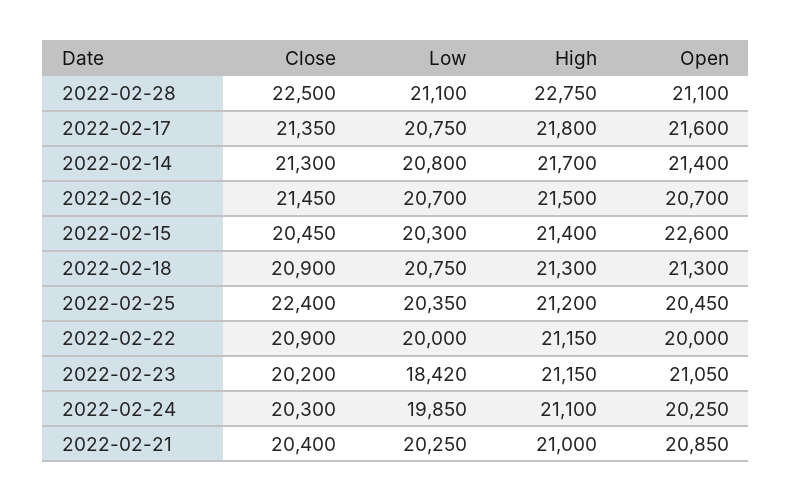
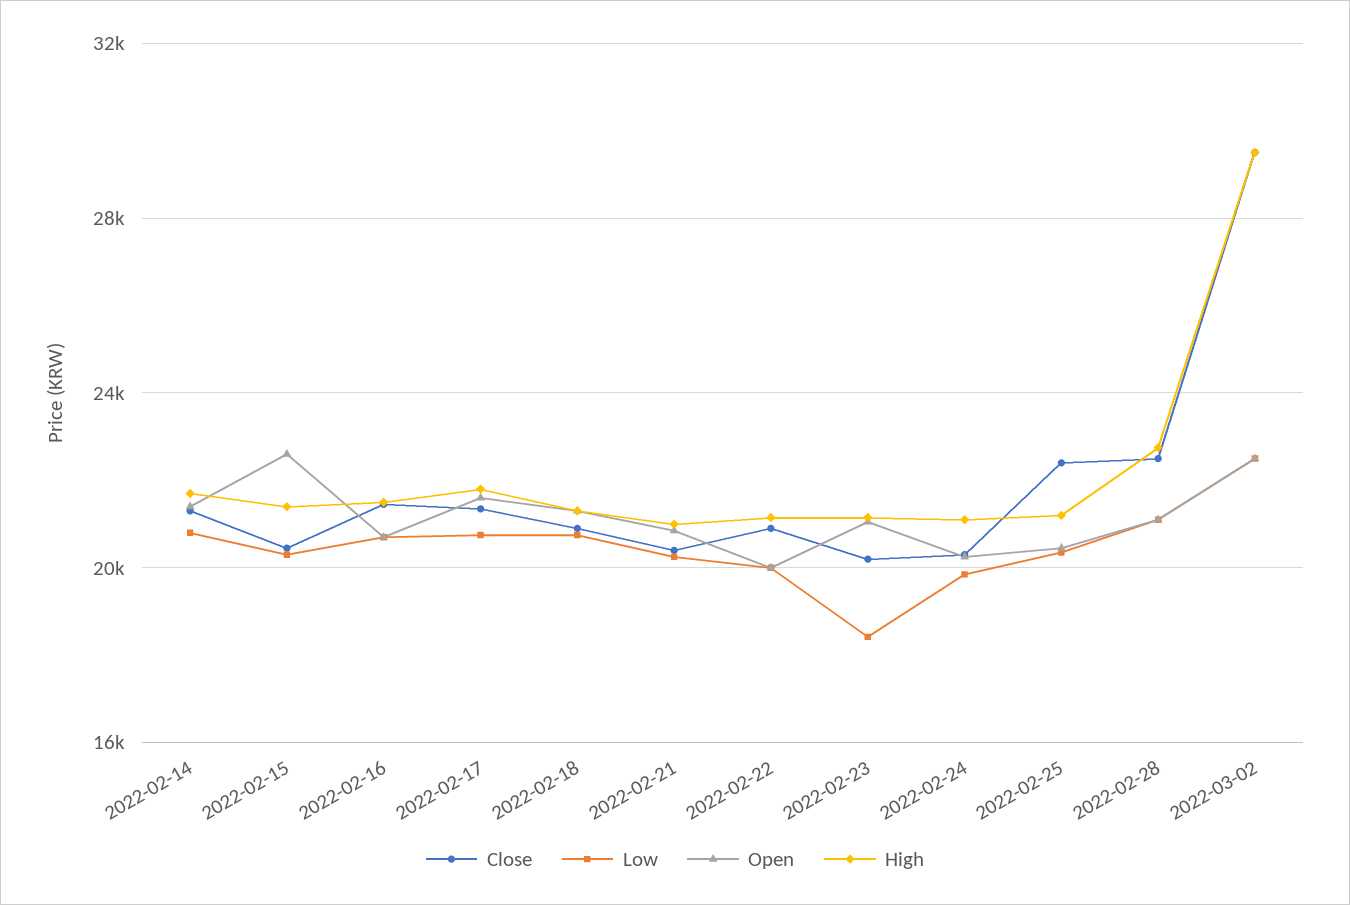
Close, 2022-03-02: none -> 29500
Low, 2022-03-02: none -> 22500
Open, 2022-03-02: none -> 22500
High, 2022-03-02: none -> 29500

